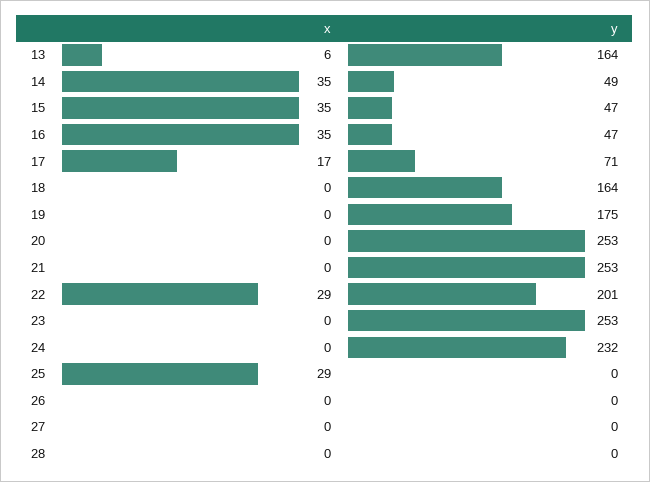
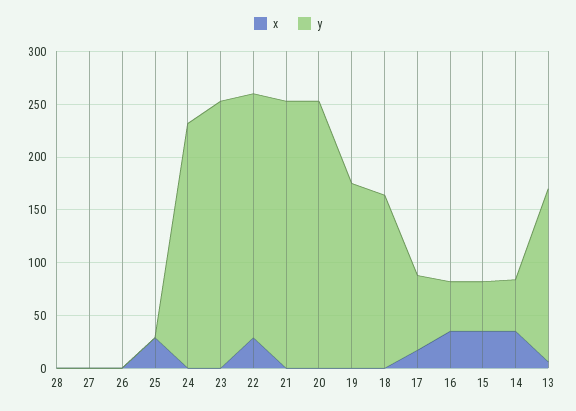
y, 22: 201 -> 230

